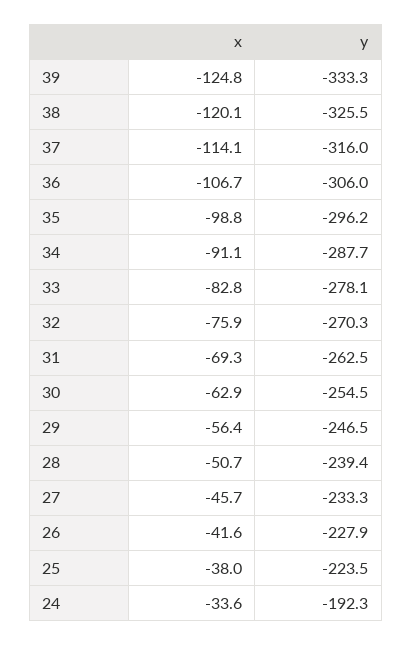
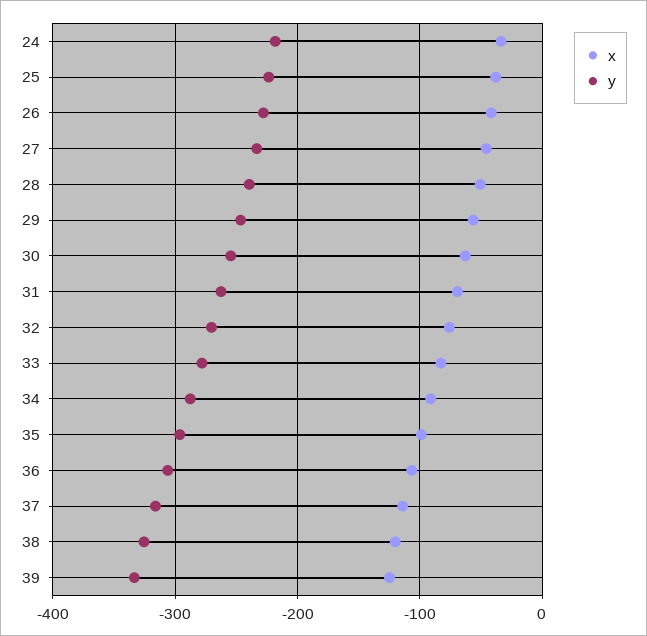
y, 24: -192.3 -> -220

